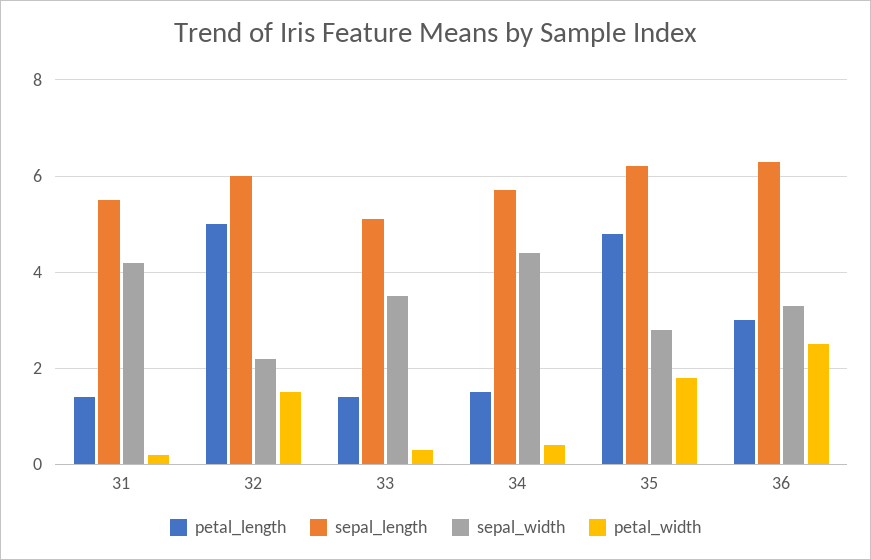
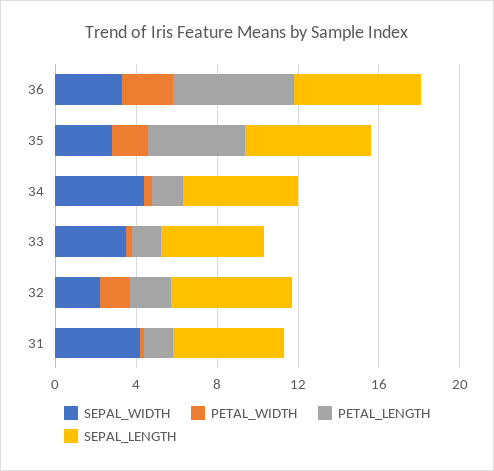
petal_length, 32: 5 -> 2
petal_length, 36: 3 -> 6

